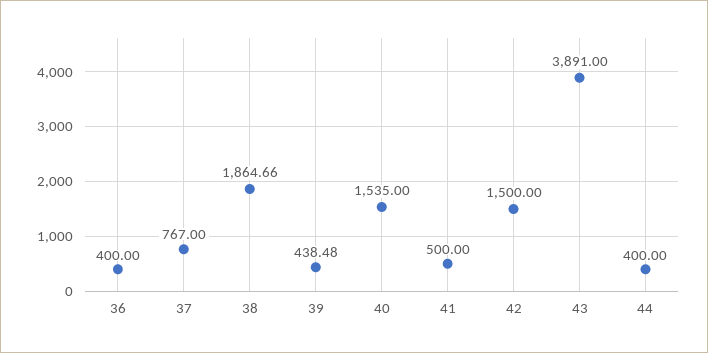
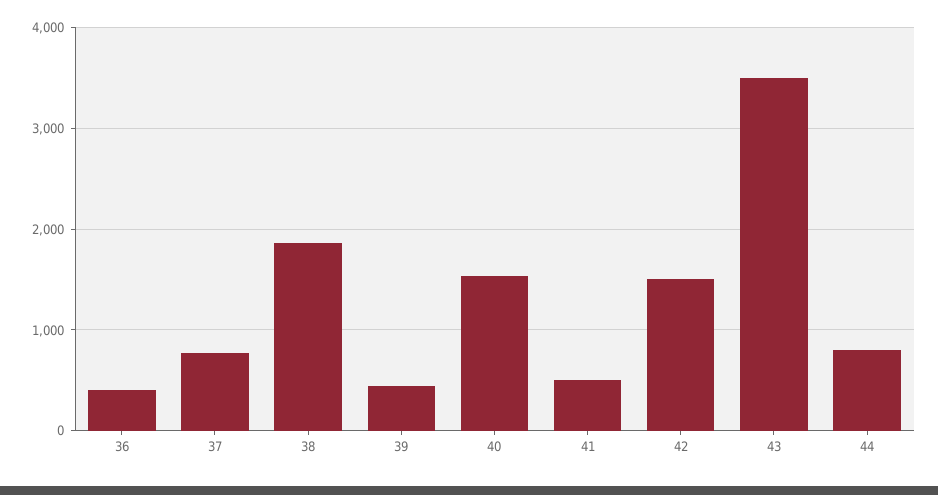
43: 3891 -> 3500
44: 400 -> 800

